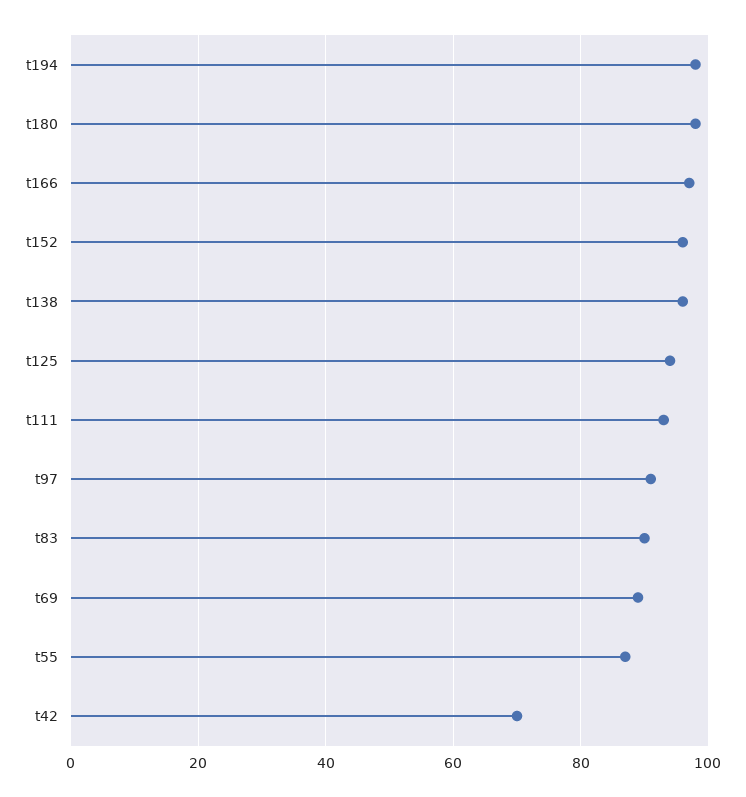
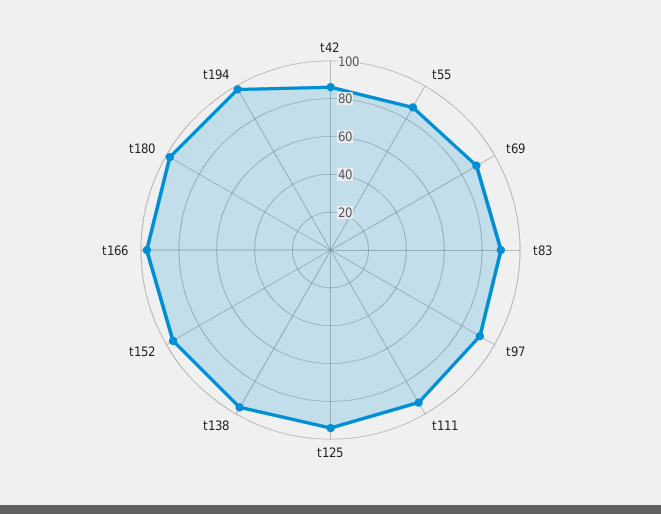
t42: 70 -> 85

